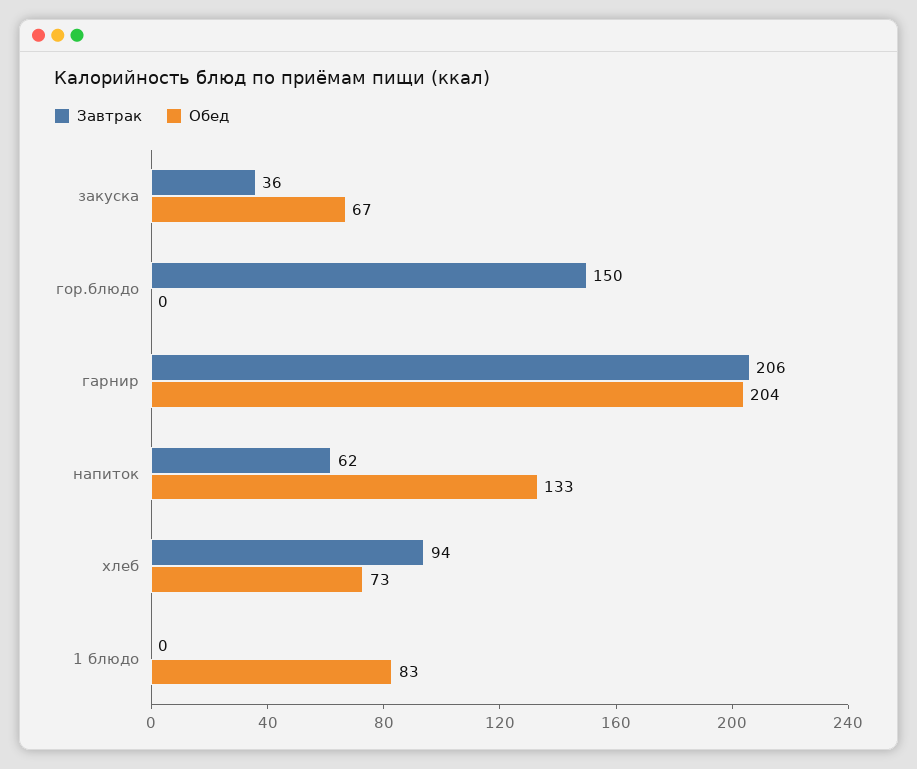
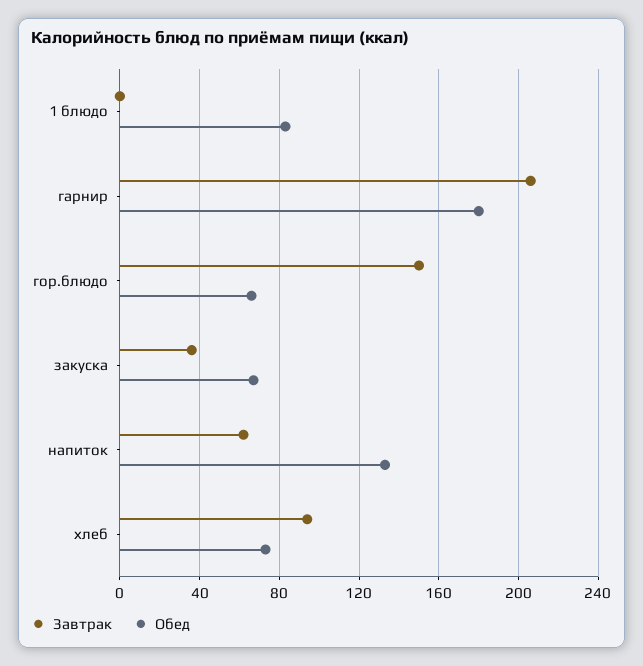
Обед, гор.блюдо: 0 -> 65
Обед, гарнир: 204 -> 180

